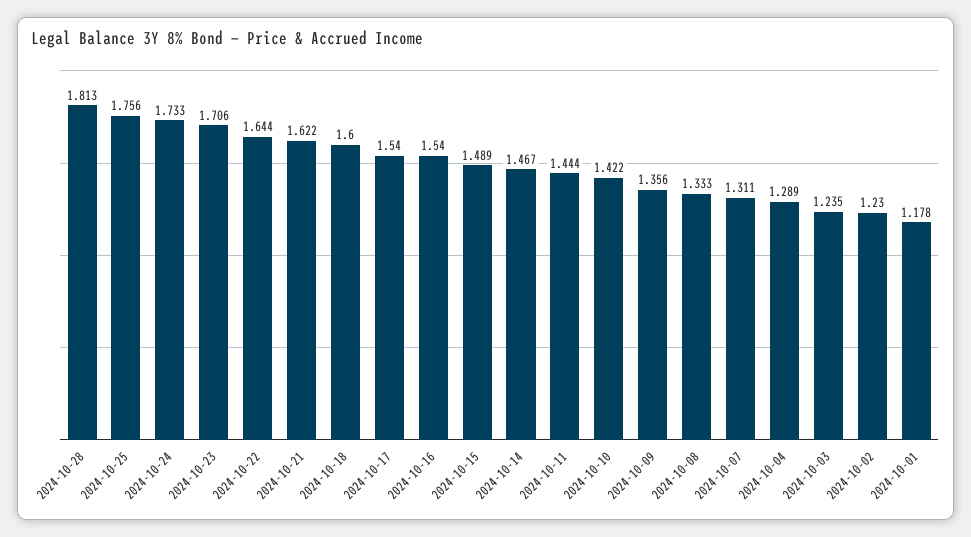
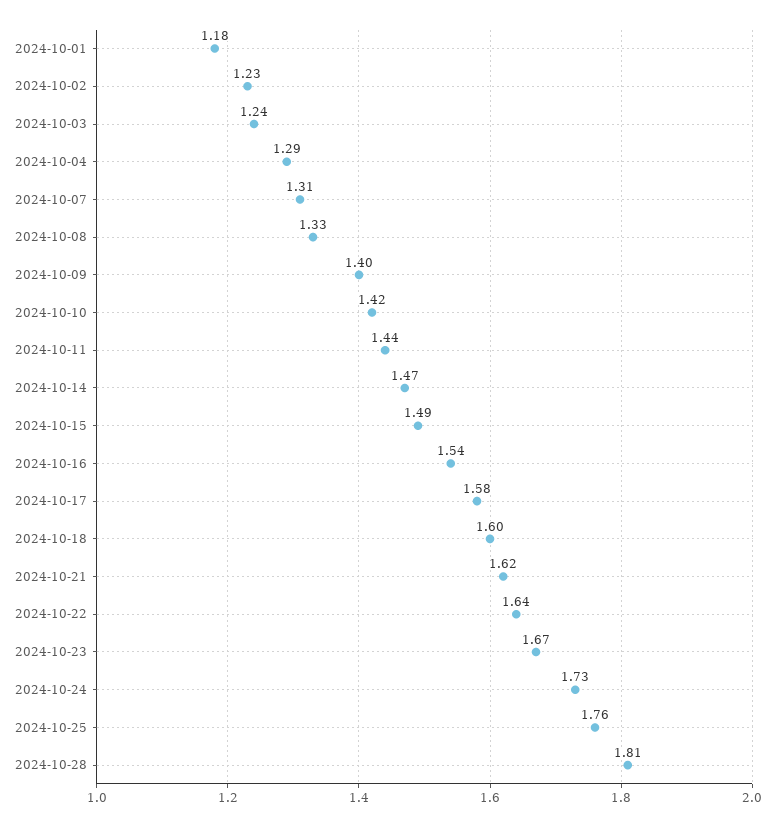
2024-10-23: 1.706 -> 1.67
2024-10-17: 1.54 -> 1.58
2024-10-09: 1.356 -> 1.4

